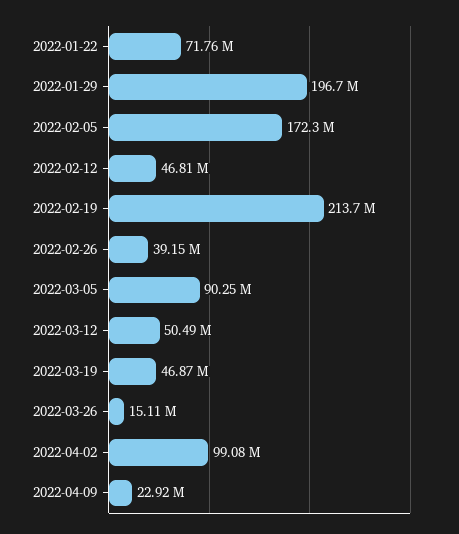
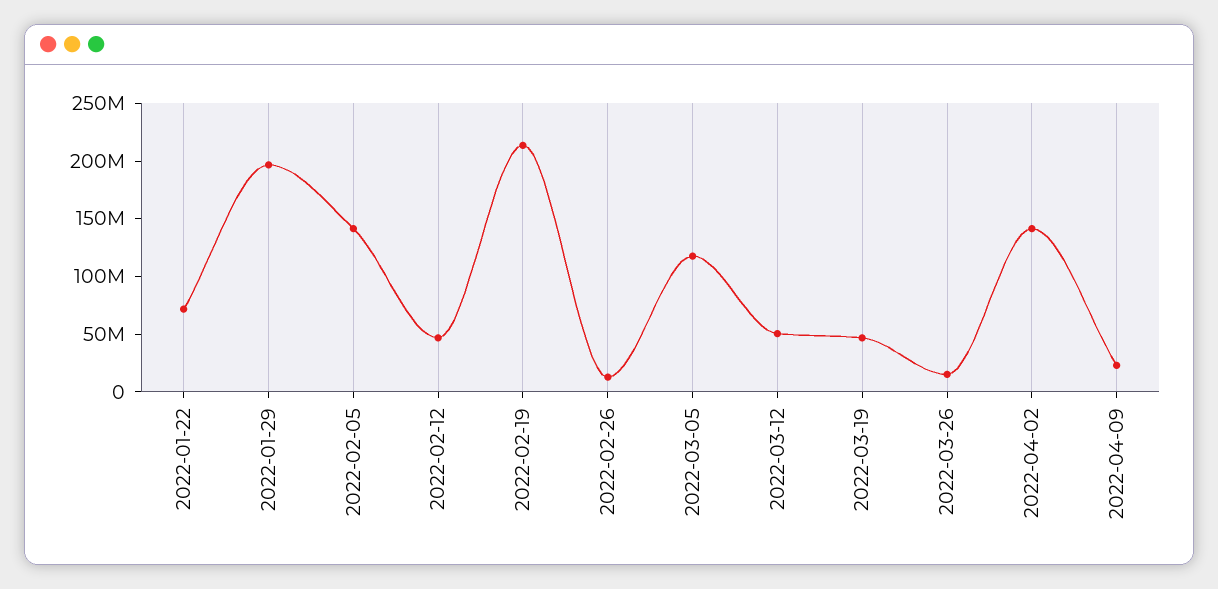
2022-02-05: 172300000 -> 140000000
2022-02-26: 39150000 -> 10000000
2022-03-05: 90250000 -> 120000000
2022-04-02: 99080000 -> 140000000

